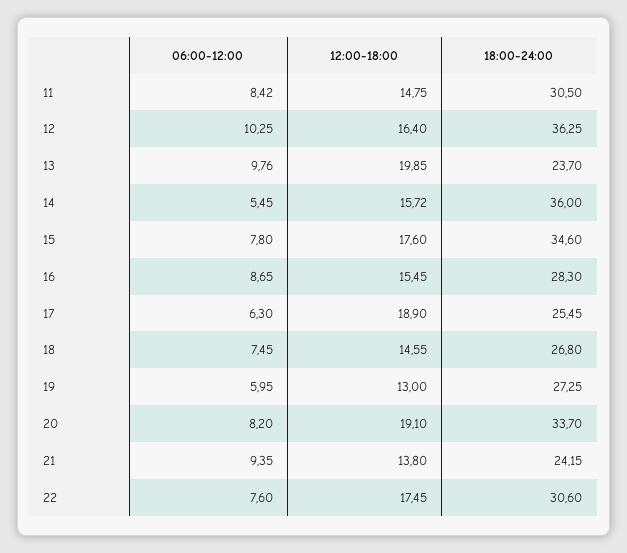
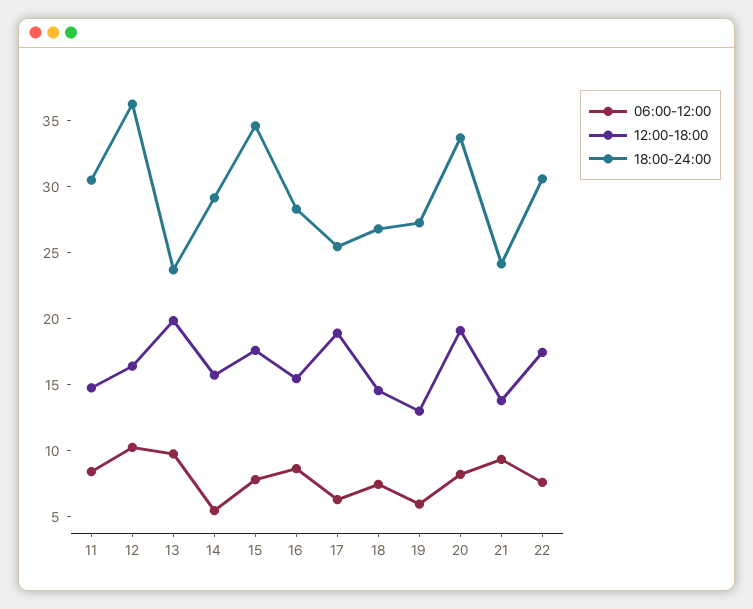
18:00-24:00, 14: 36 -> 29

